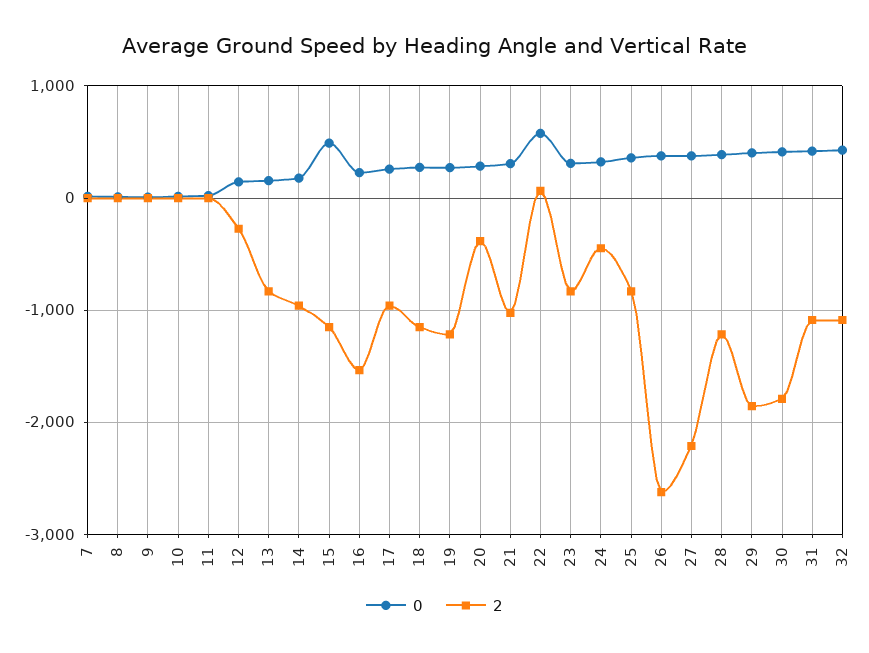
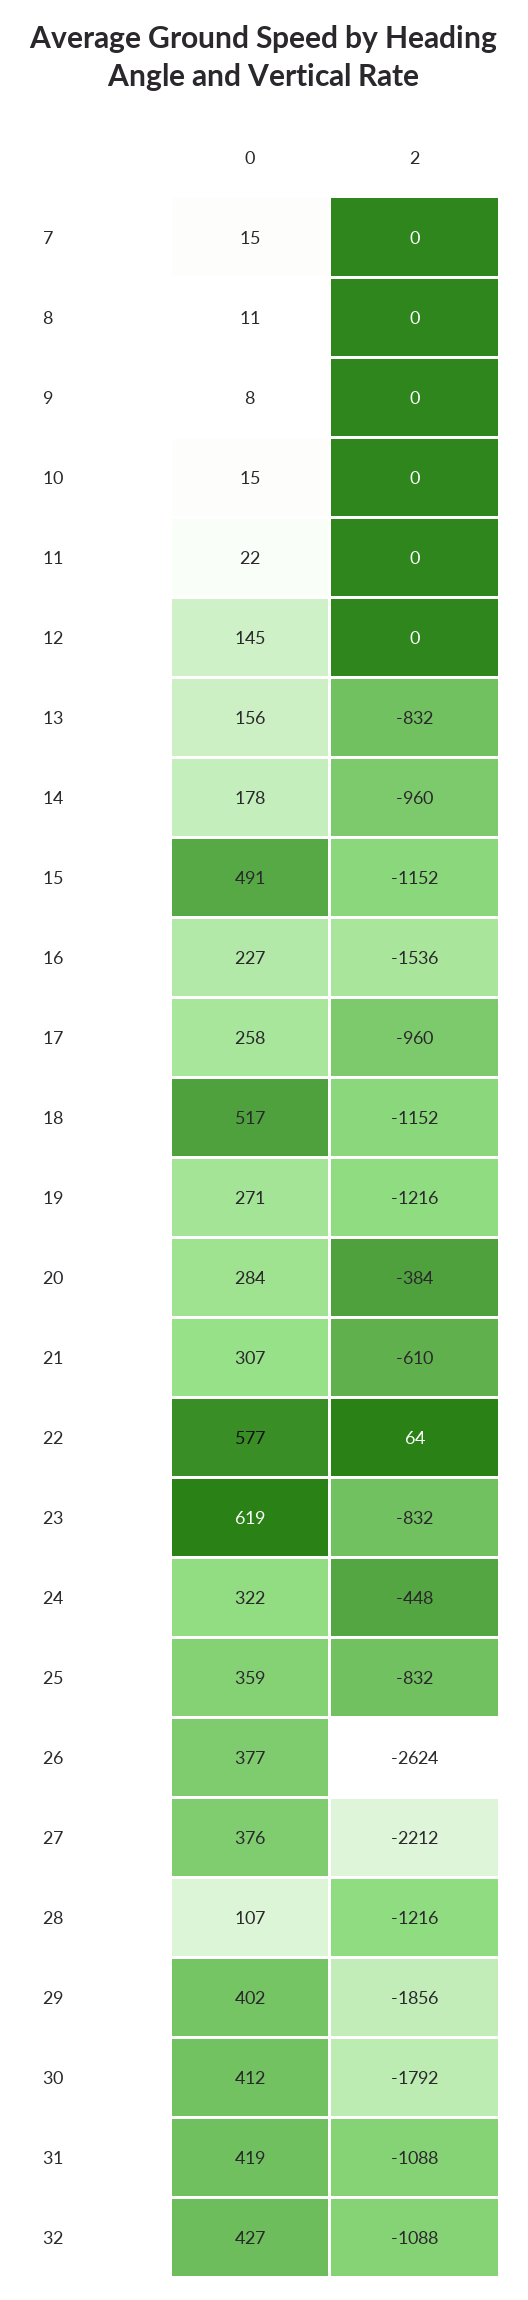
2, 12: -300 -> 0
0, 18: 300 -> 517
2, 21: -1000 -> -610
0, 23: 300 -> 619
0, 28: 400 -> 107

